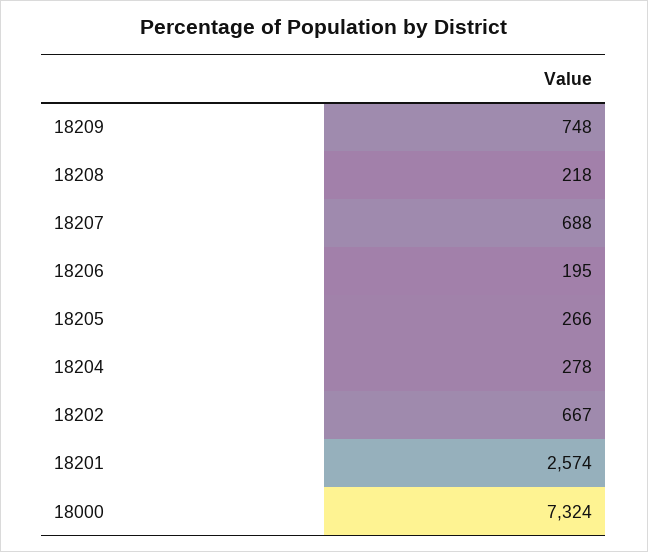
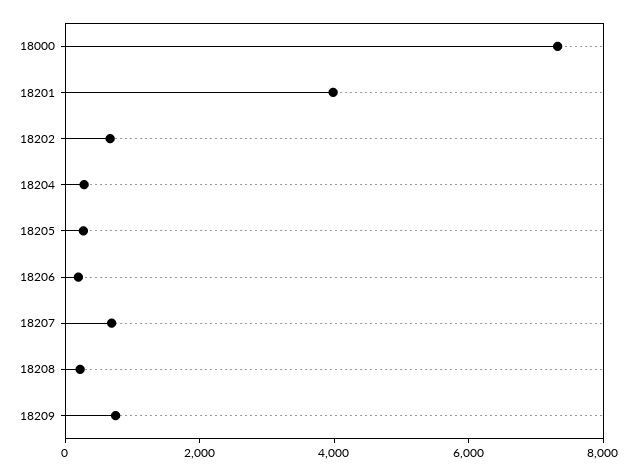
18201: 2574 -> 4000

